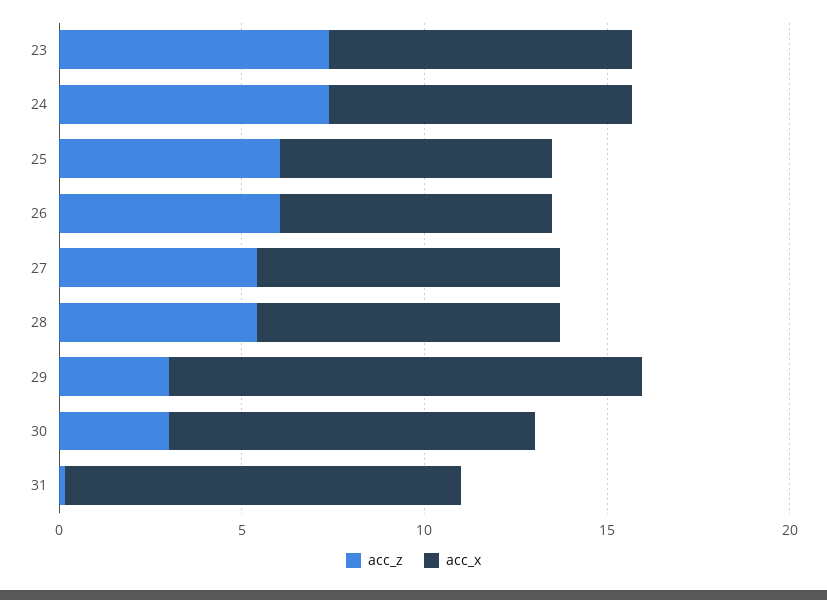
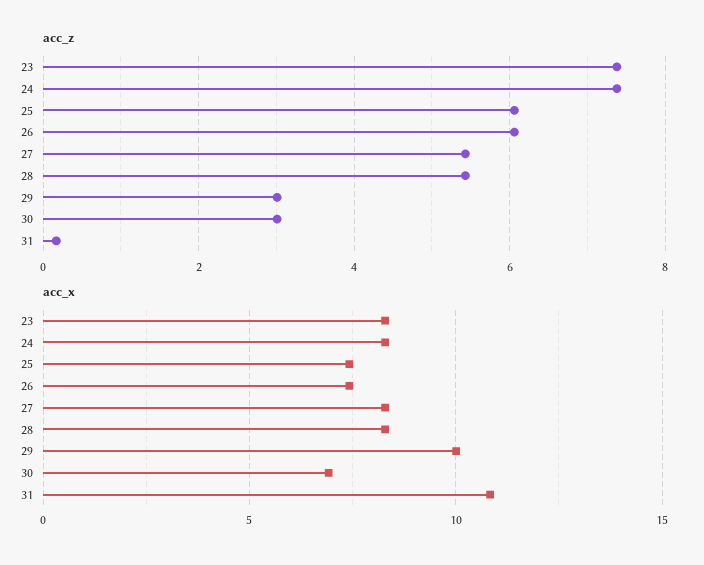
acc_x, 29: 13 -> 10
acc_x, 30: 10 -> 7

